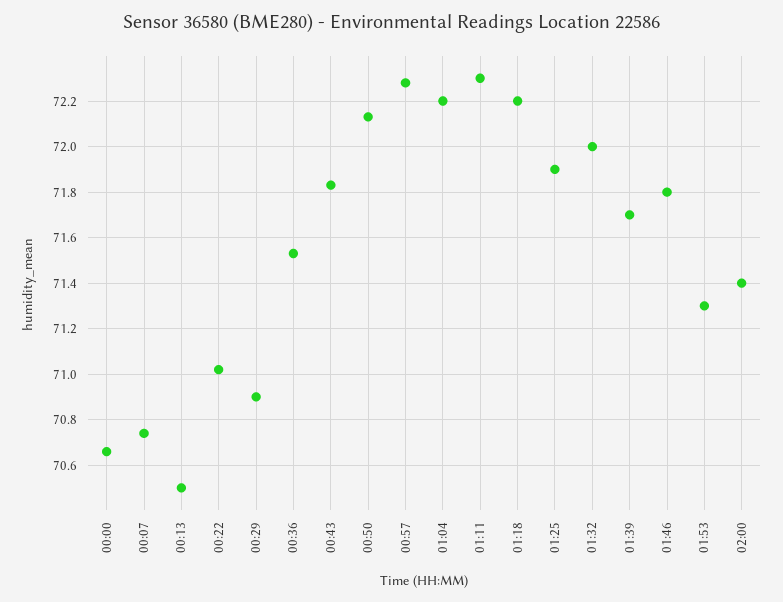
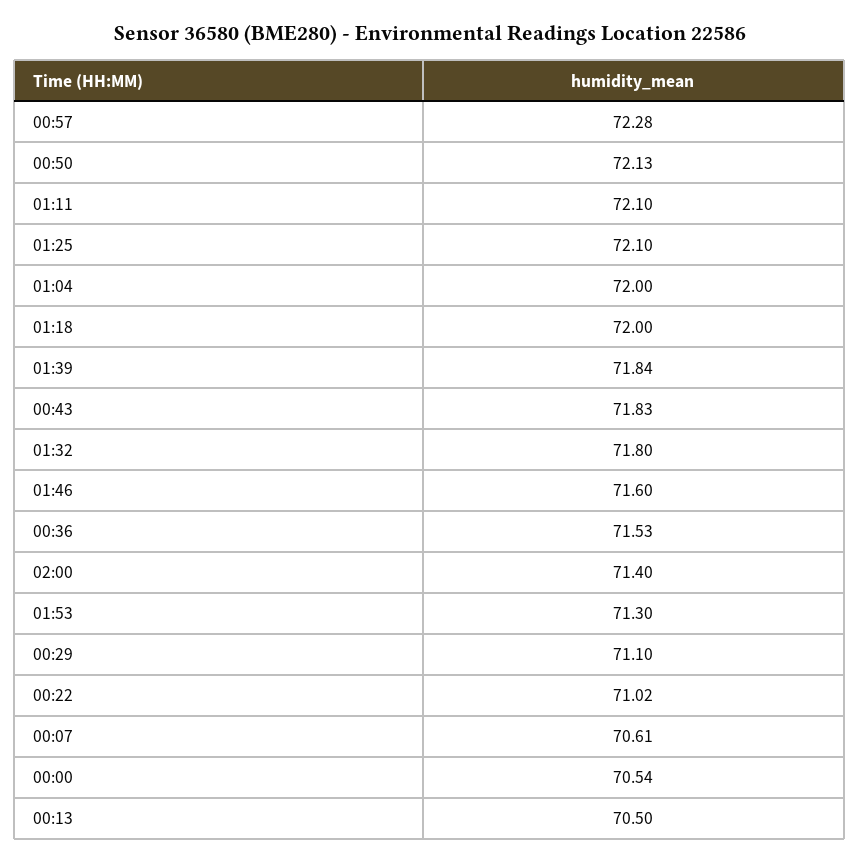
00:00: 70.65 -> 70.54
00:07: 70.75 -> 70.61
00:29: 70.9 -> 71.1
01:04: 72.2 -> 72
01:11: 72.3 -> 72.1
01:18: 72.2 -> 72
01:25: 71.9 -> 72.1
01:32: 72 -> 71.8
01:39: 71.7 -> 71.84
01:46: 71.8 -> 71.6

